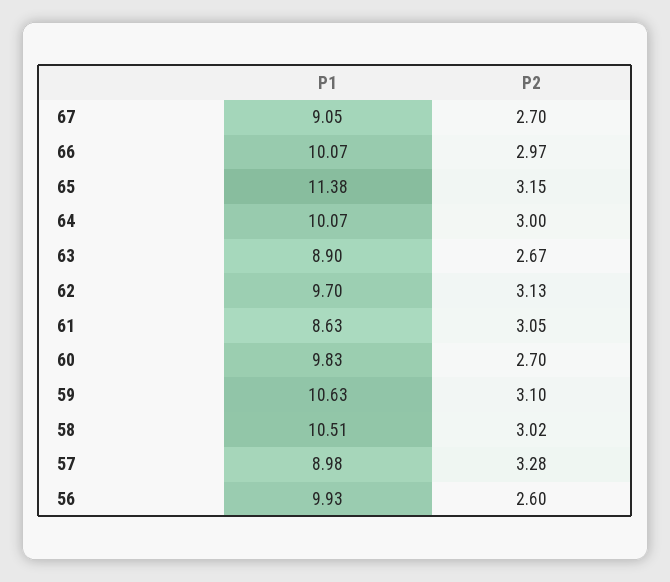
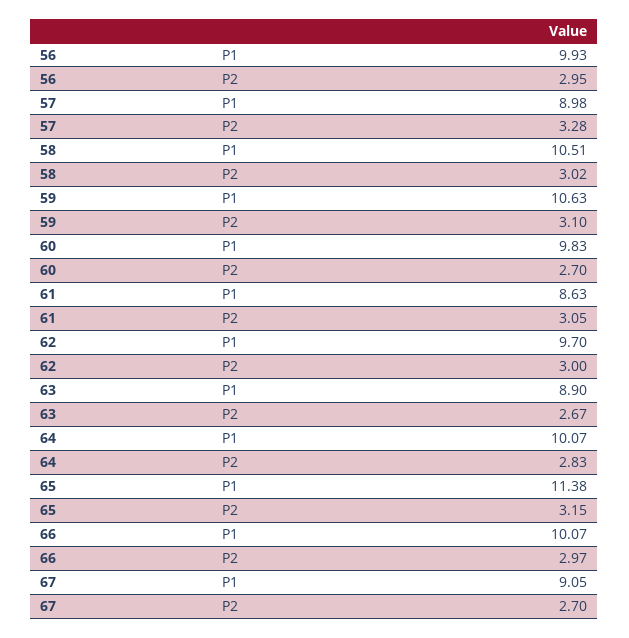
P2, 64: 3 -> 2.83
P2, 62: 3.13 -> 3
P2, 56: 2.6 -> 2.95

